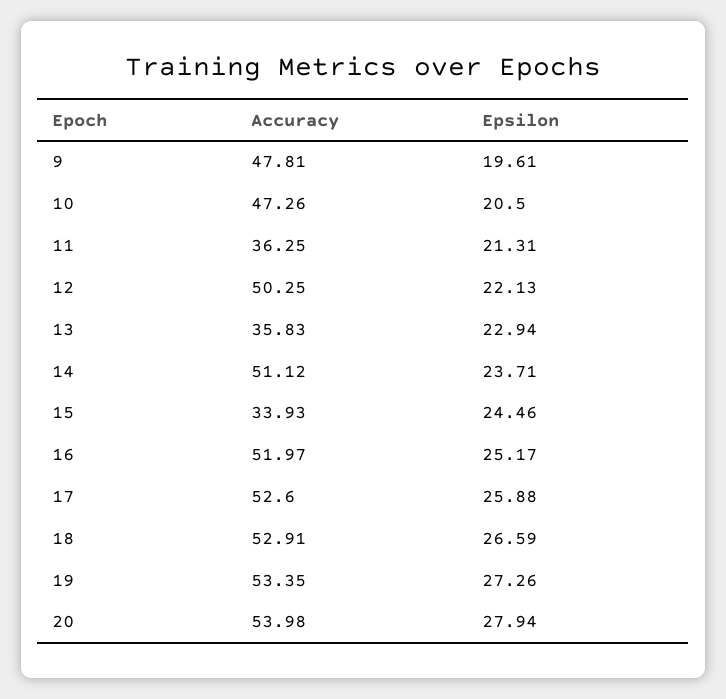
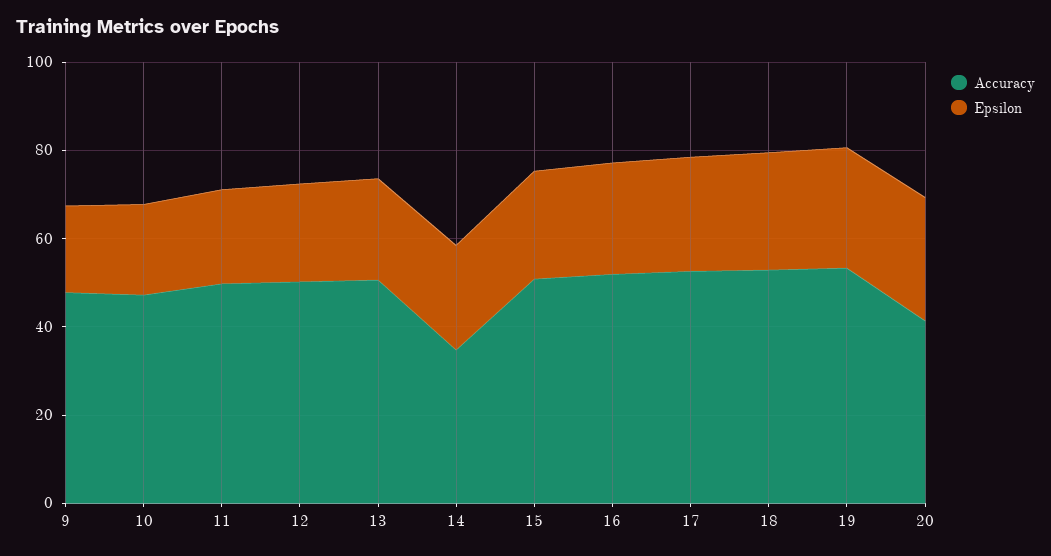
Accuracy, 11: 36.25 -> 50
Accuracy, 13: 35.83 -> 50
Accuracy, 14: 51.12 -> 35
Accuracy, 15: 33.93 -> 50
Accuracy, 20: 53.98 -> 40

